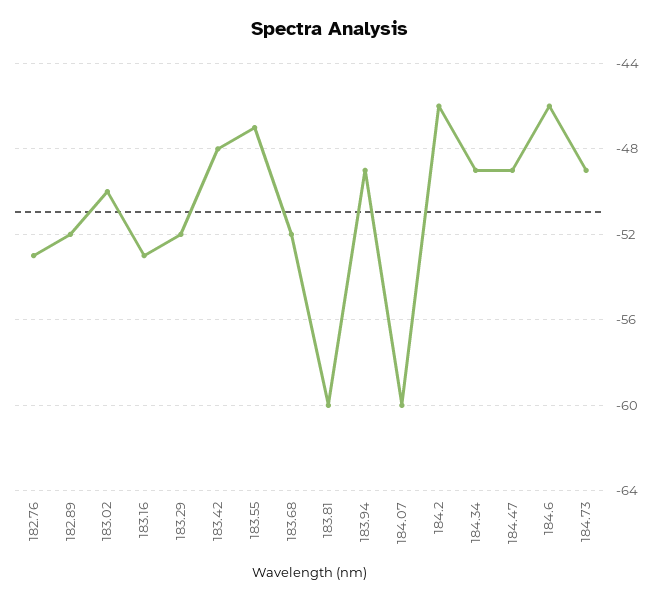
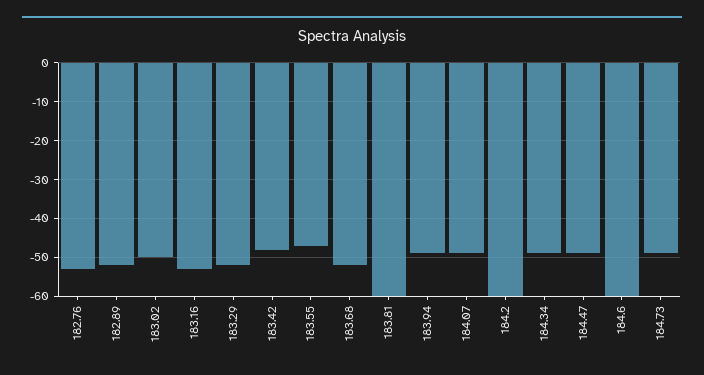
184.07: -60 -> -50
184.2: -46 -> -60
184.6: -46 -> -60

